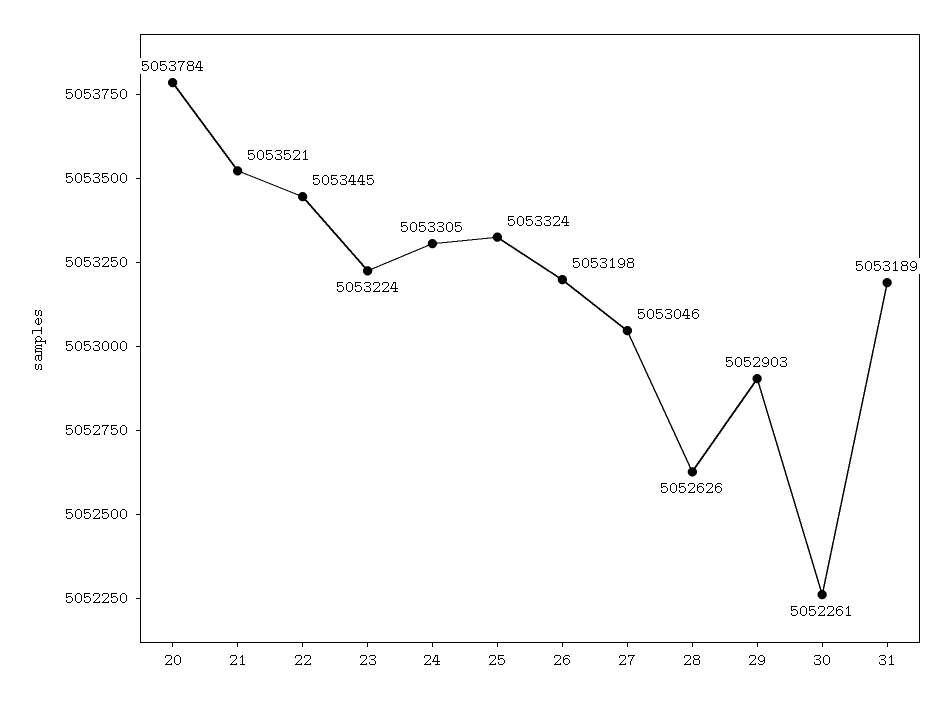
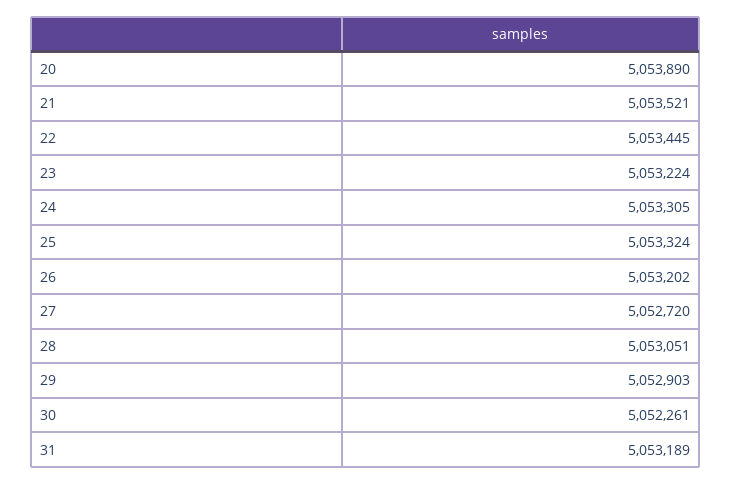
20: 5053784 -> 5053890
26: 5053198 -> 5053202
27: 5053046 -> 5052720
28: 5052626 -> 5053051

